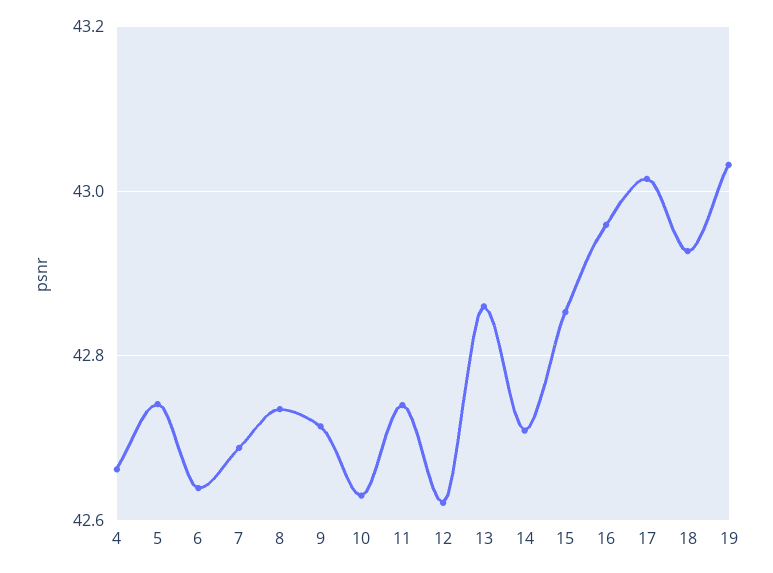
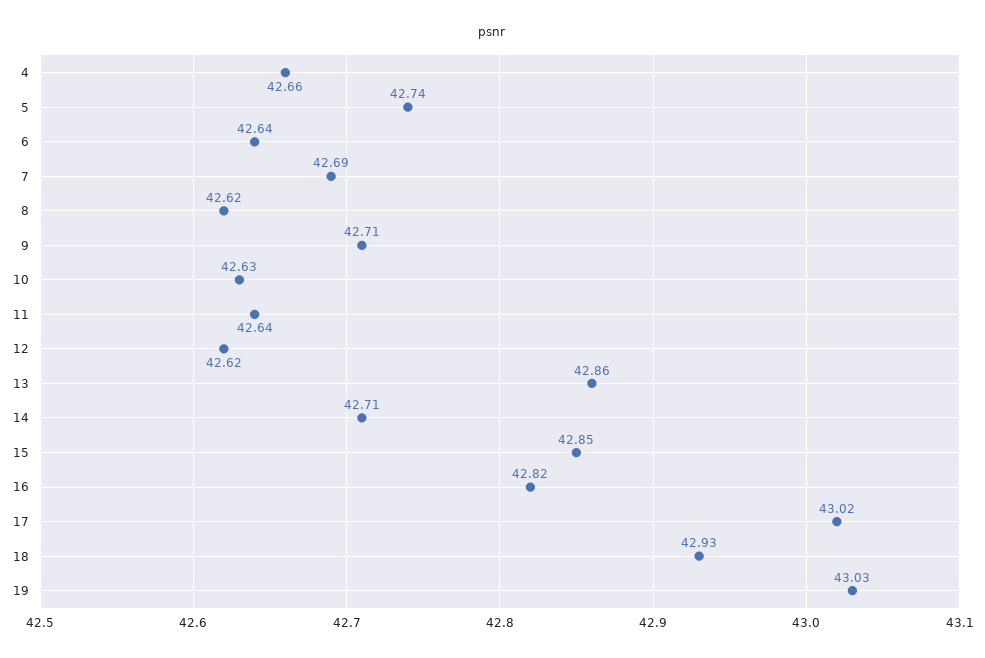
8: 42.74 -> 42.62
11: 42.74 -> 42.64
16: 42.96 -> 42.82

